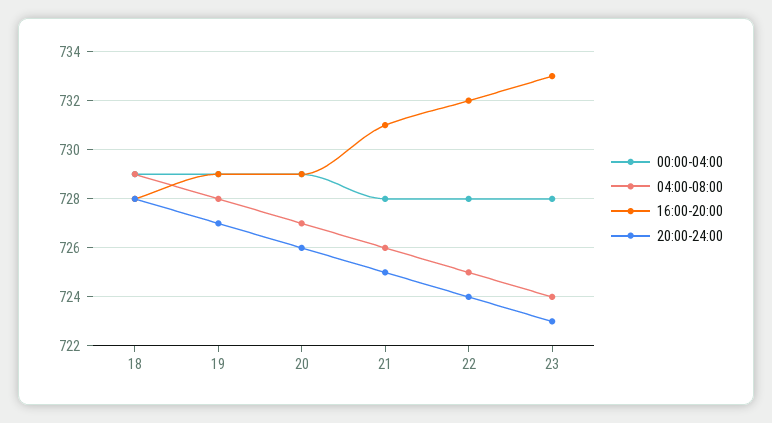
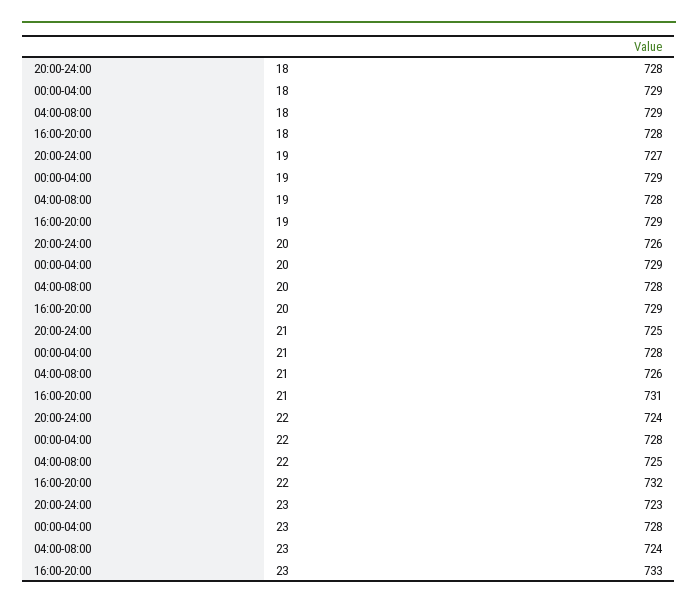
04:00-08:00, 20: 727 -> 728

